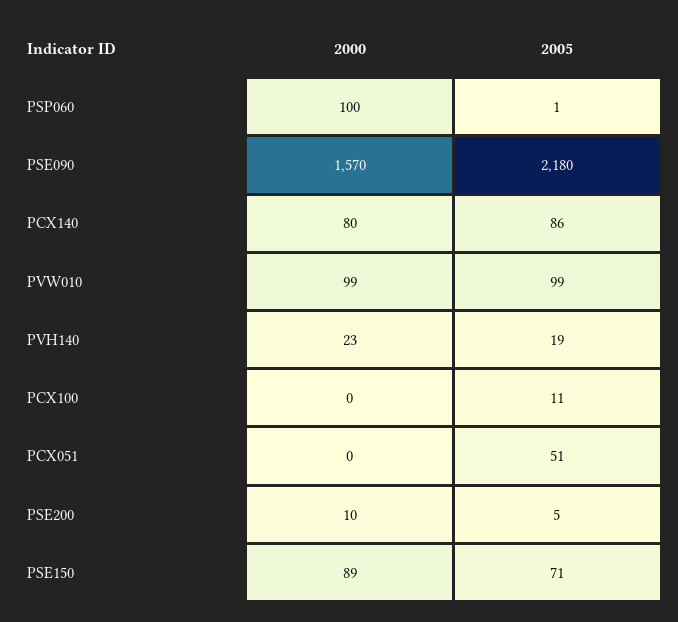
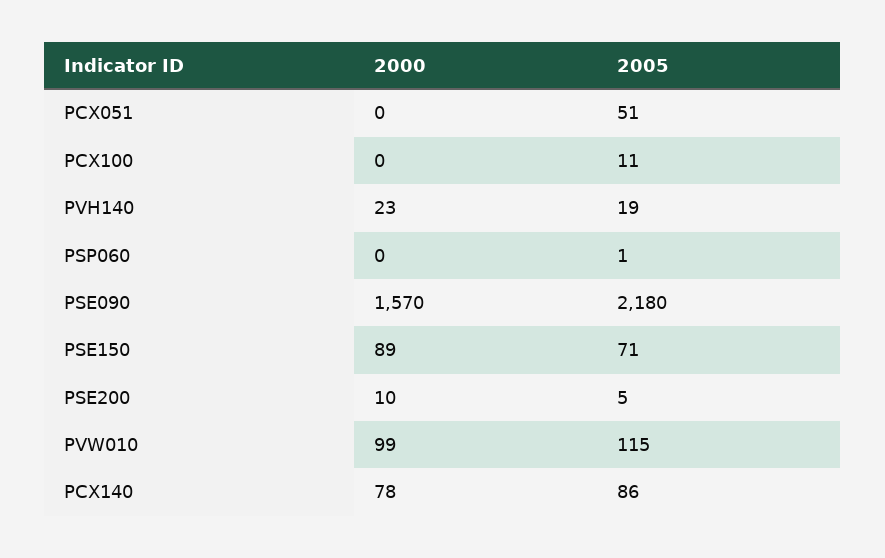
2000, PSP060: 100 -> 0
2000, PCX140: 80 -> 78
2005, PVW010: 99 -> 115

